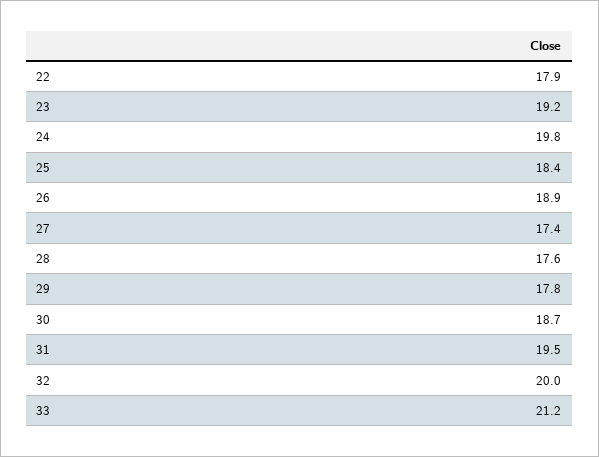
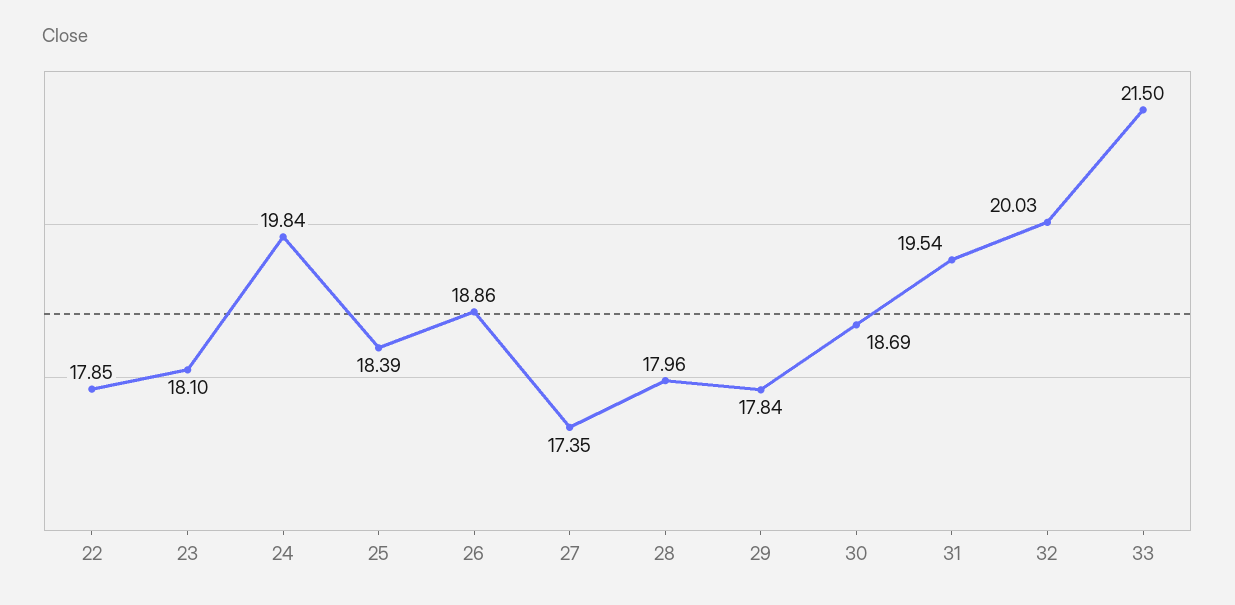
23: 19.2 -> 18.1
28: 17.6 -> 17.96
33: 21.2 -> 21.5

